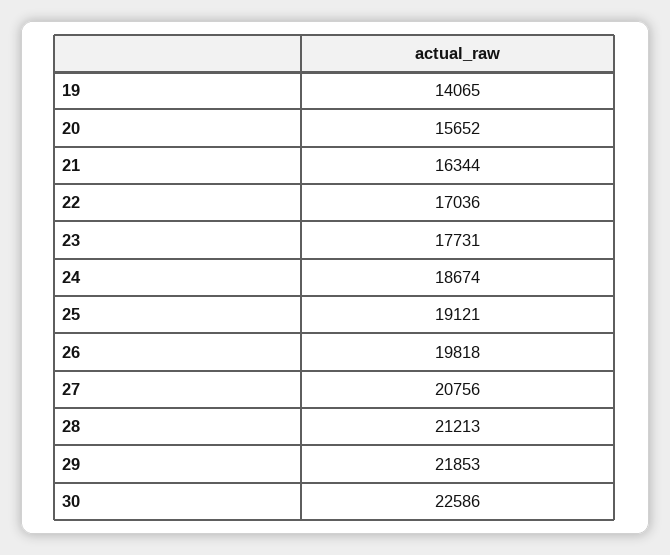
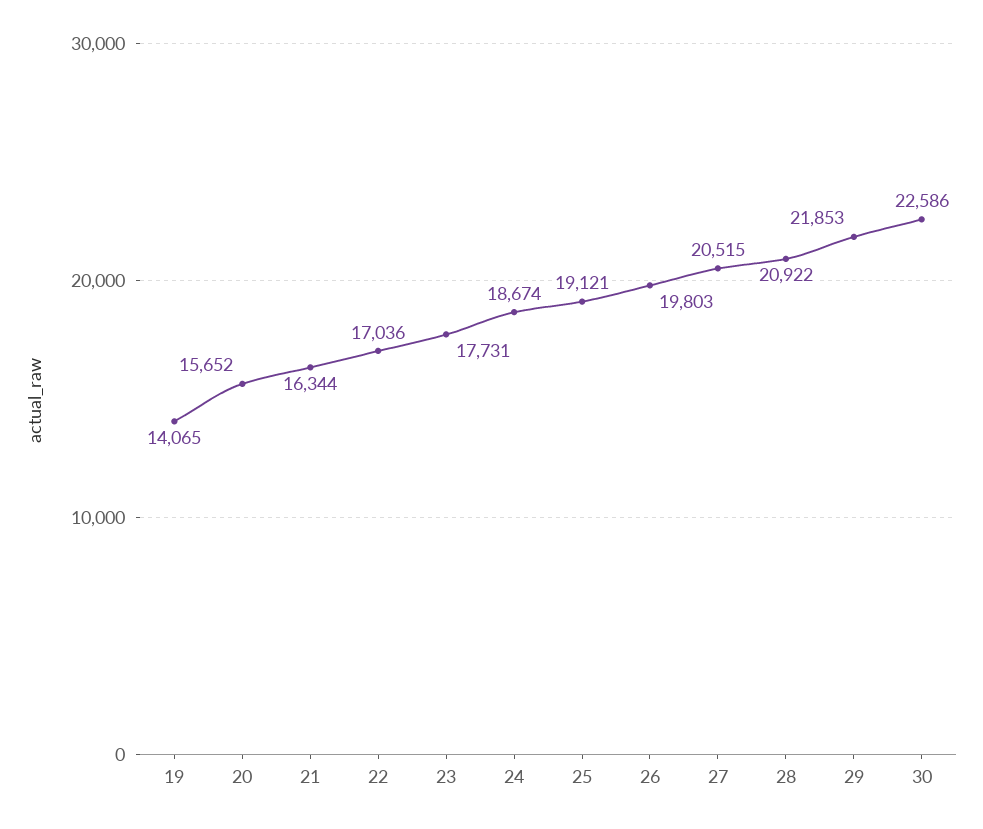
26: 19818 -> 19803
27: 20756 -> 20515
28: 21213 -> 20922

